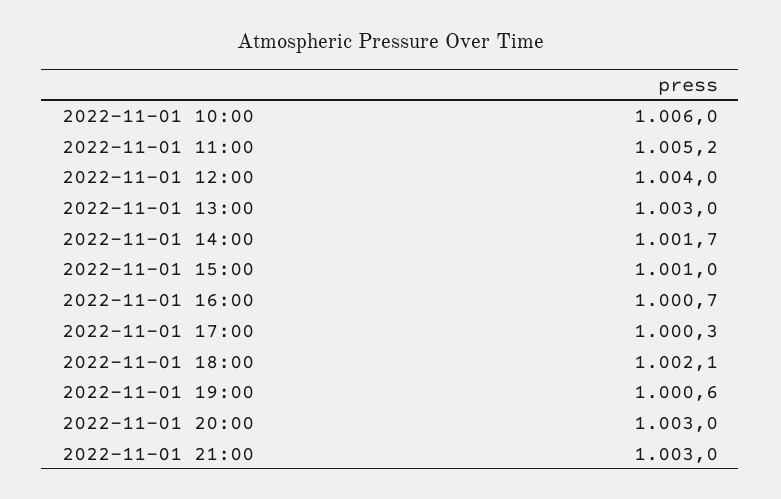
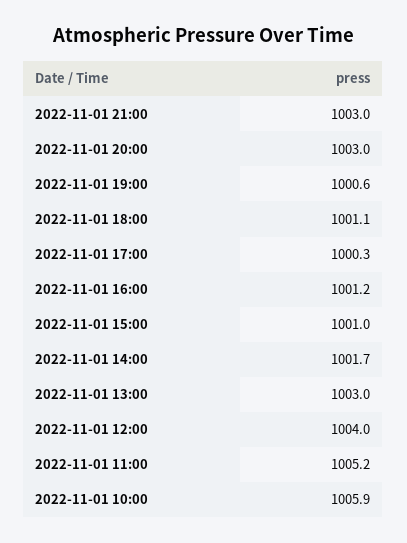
2022-11-01 10:00: 1006 -> 1005.9
2022-11-01 16:00: 1000.7 -> 1001.2
2022-11-01 18:00: 1002.1 -> 1001.1

